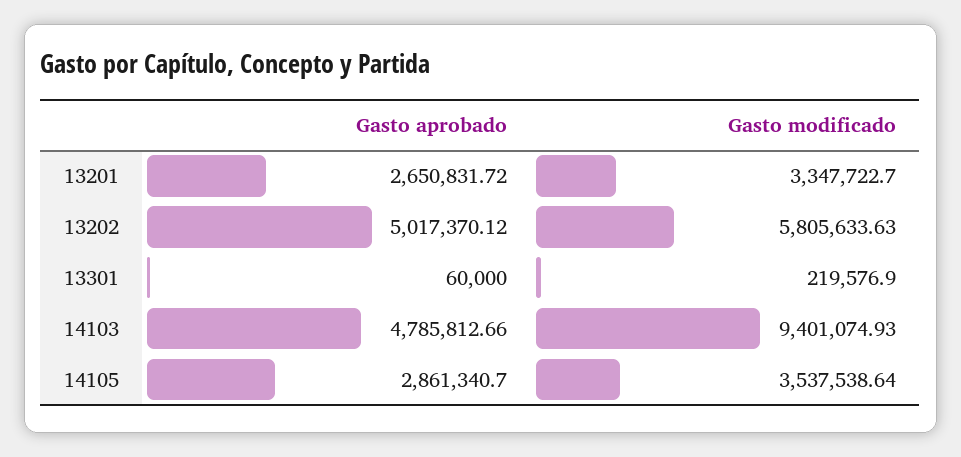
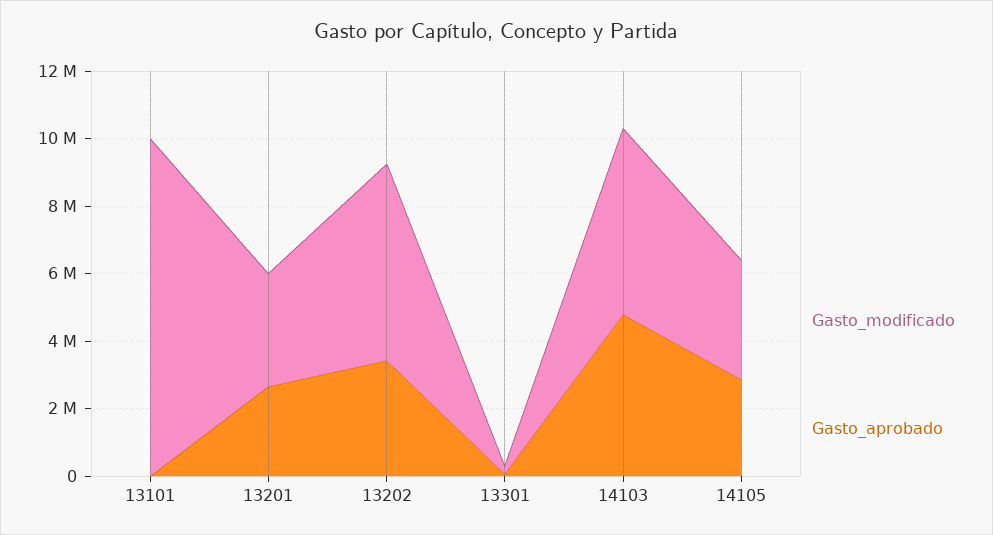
Gasto aprobado, 13202: 5017370.12 -> 3500000
Gasto modificado, 14103: 9401074.93 -> 5500000
Gasto modificado, 13101: none -> 10000000
Gasto aprobado, 13101: none -> 0

